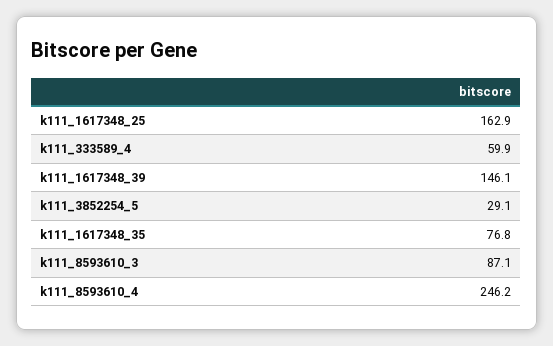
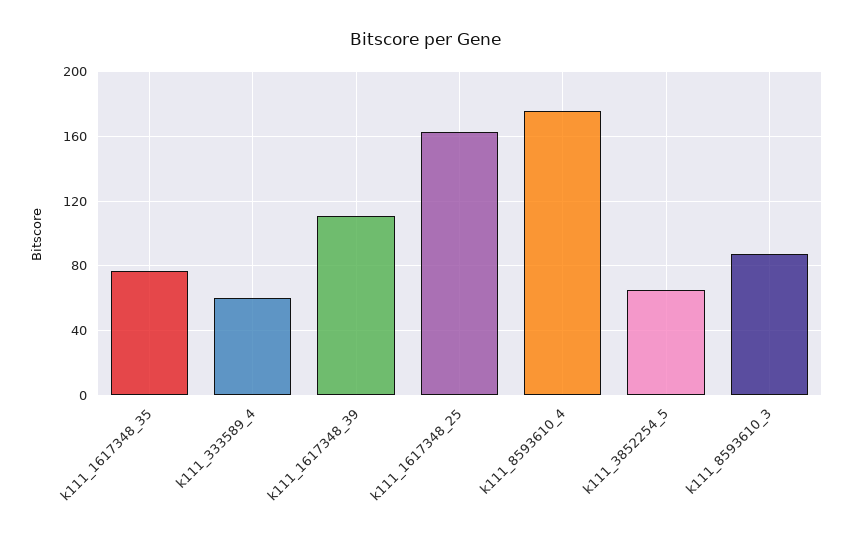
k111_1617348_39: 146.1 -> 110
k111_3852254_5: 29.1 -> 65
k111_8593610_4: 246.2 -> 175

